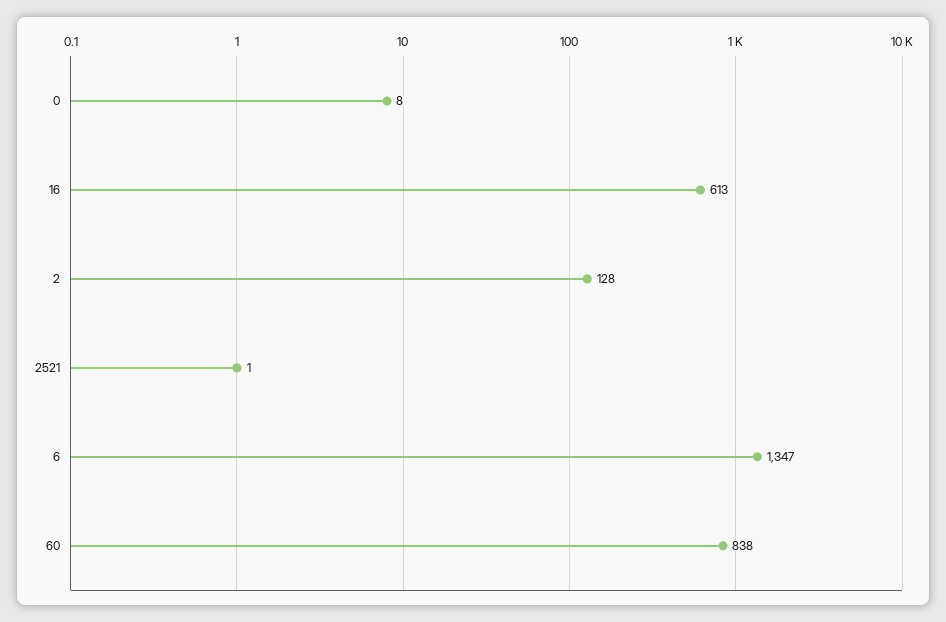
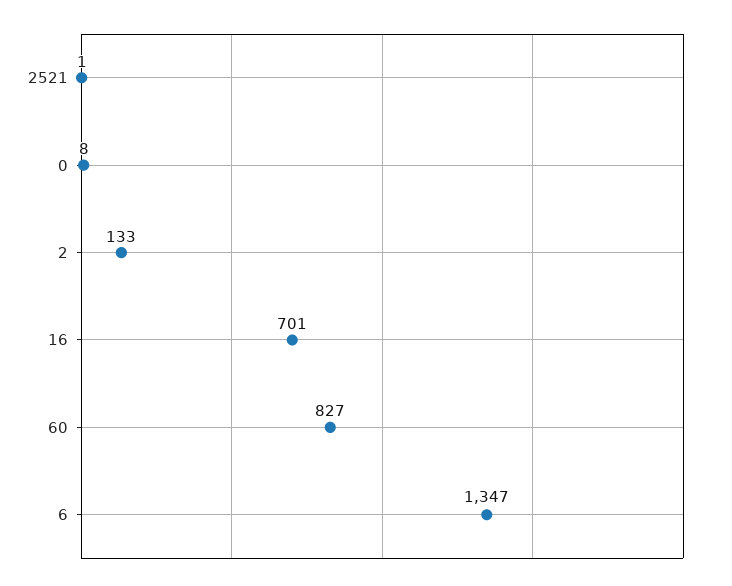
16: 613 -> 701
2: 128 -> 133
60: 838 -> 827

